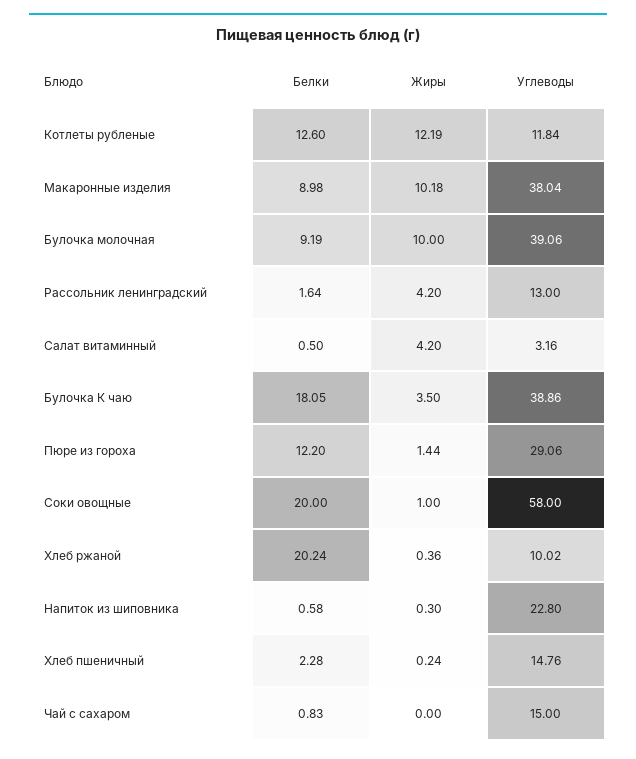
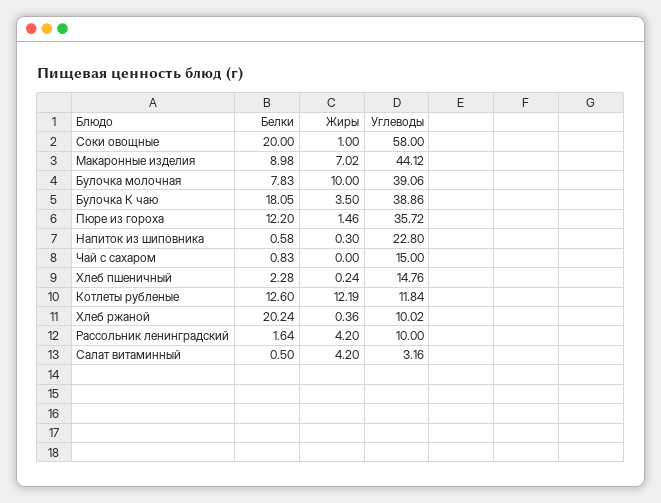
Жиры, Макаронные изделия: 10.18 -> 7.02
Углеводы, Макаронные изделия: 38.04 -> 44.12
Белки, Булочка молочная: 9.19 -> 7.83
Углеводы, Рассольник ленинградский: 13 -> 10
Жиры, Пюре из гороха: 1.44 -> 1.46
Углеводы, Пюре из гороха: 29.06 -> 35.72

